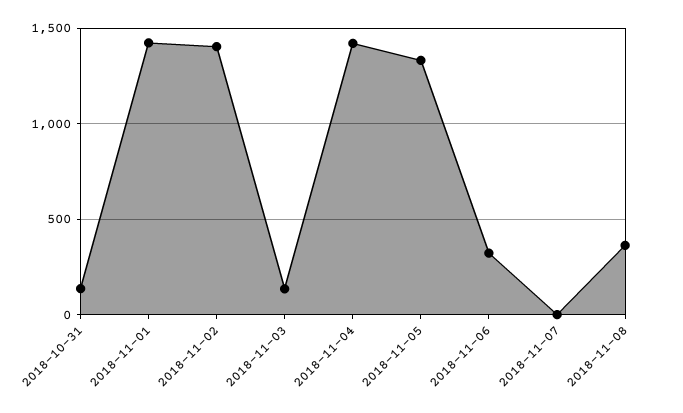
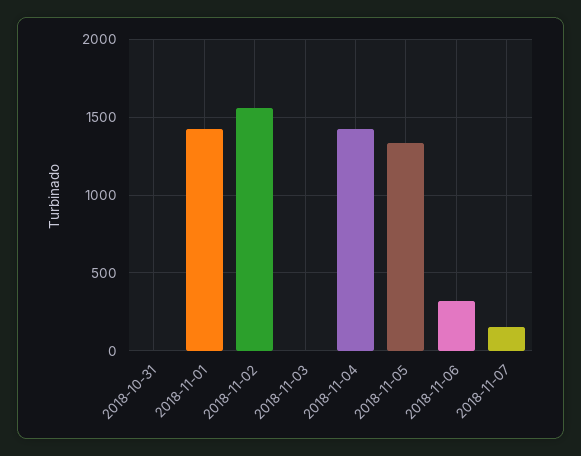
2018-10-31: 150 -> 0
2018-11-02: 1400 -> 1550
2018-11-03: 150 -> 0
2018-11-07: 0 -> 150
2018-11-08: 350 -> none

